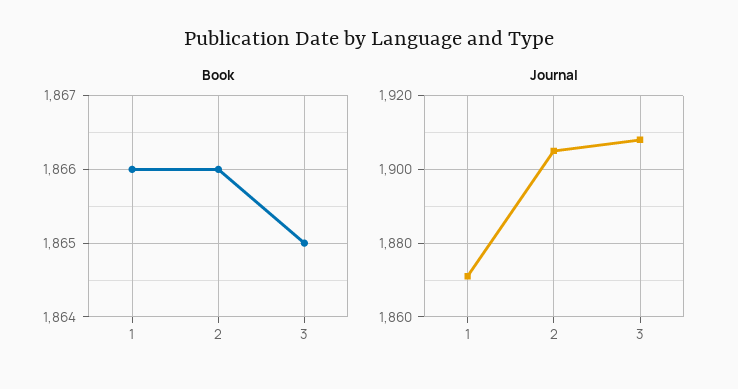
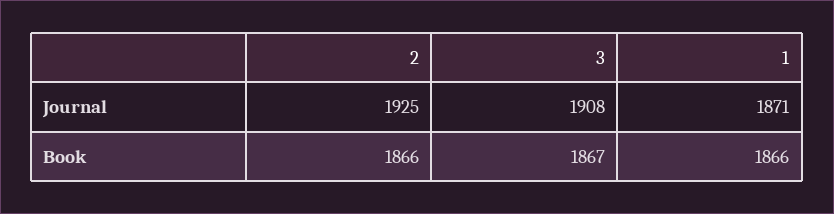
Book, 3: 1865 -> 1867
Journal, 2: 1905 -> 1925

